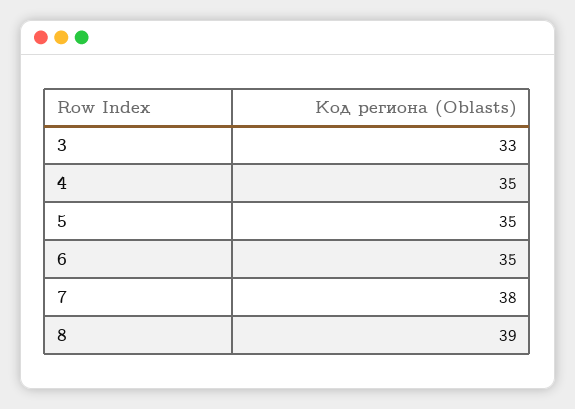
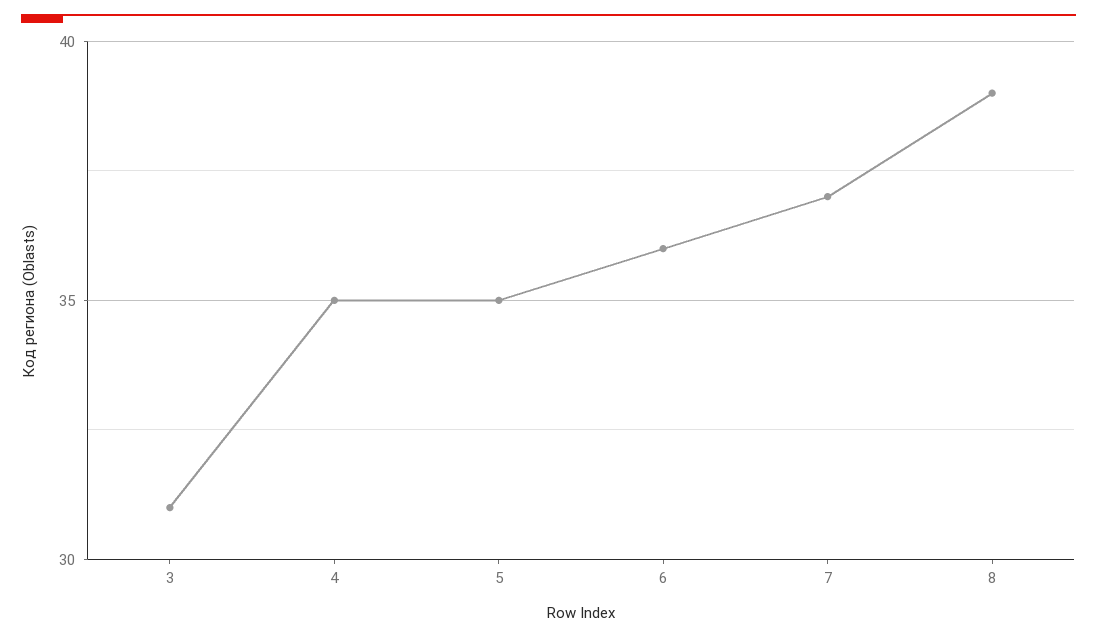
3: 33 -> 31
6: 35 -> 36
7: 38 -> 37

